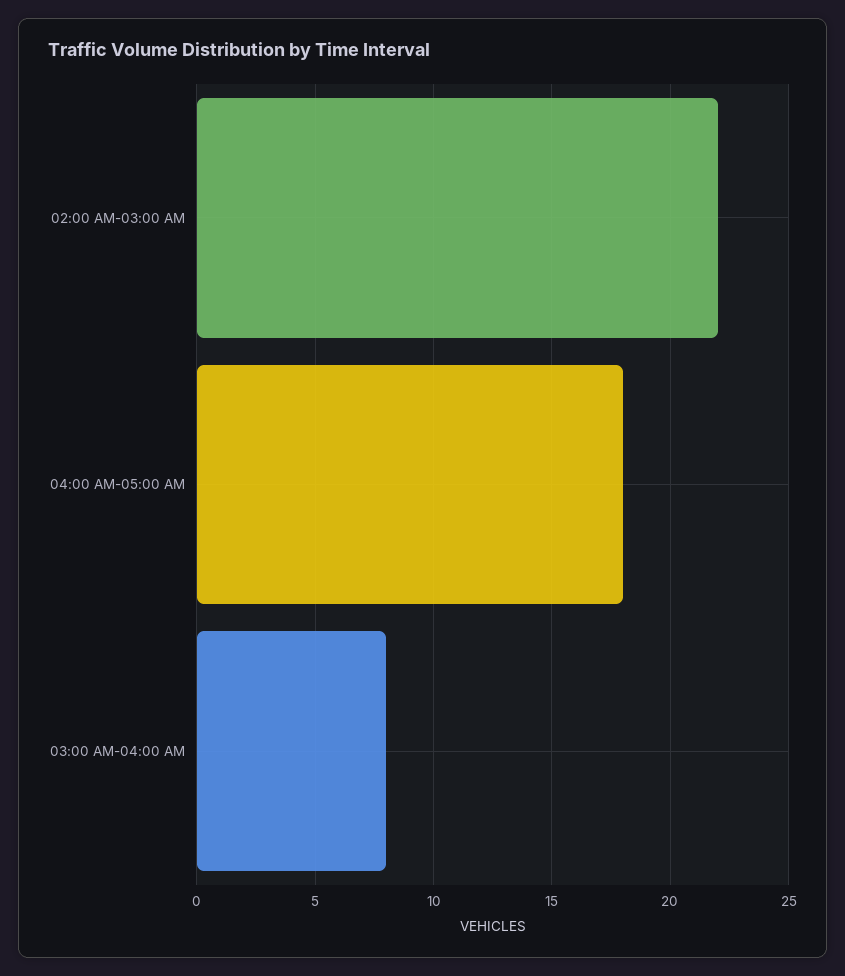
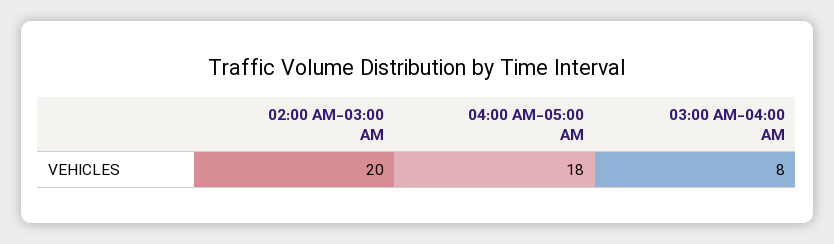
02:00 AM-03:00 AM: 22 -> 20

